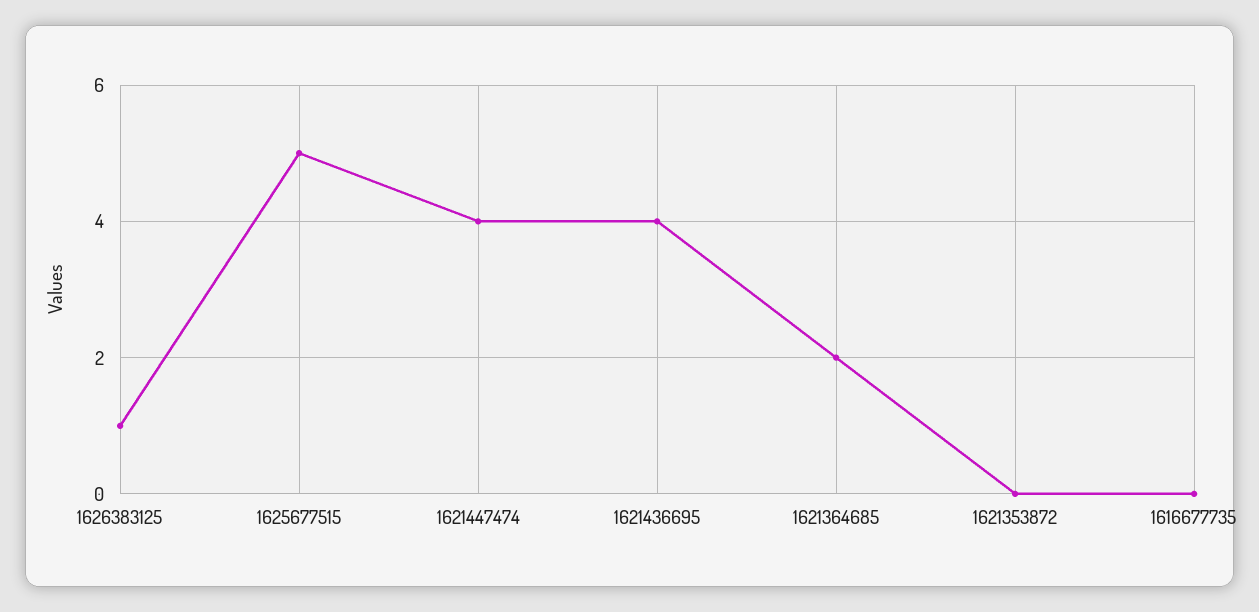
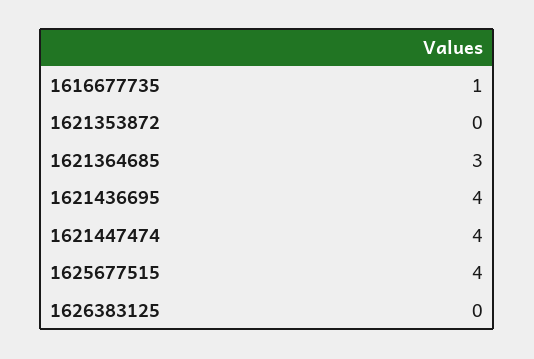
1626383125: 1 -> 0
1625677515: 5 -> 4
1621364685: 2 -> 3
1616677735: 0 -> 1

